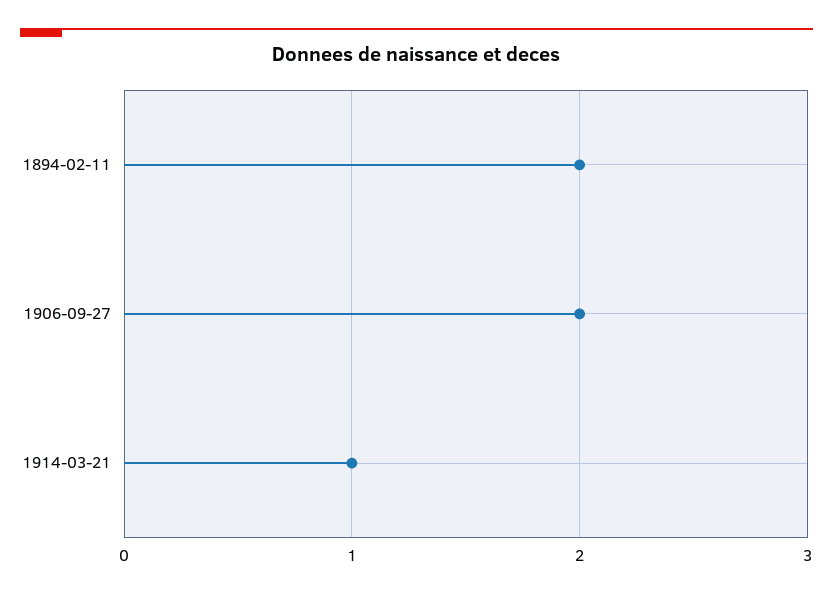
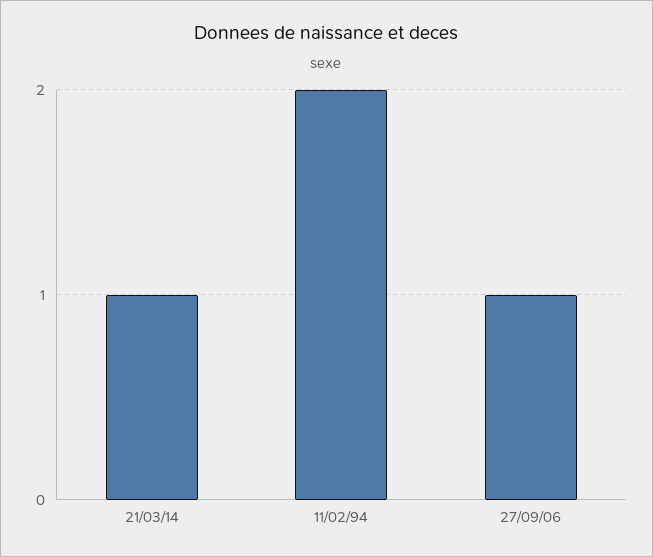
1906-09-27: 2 -> 1

